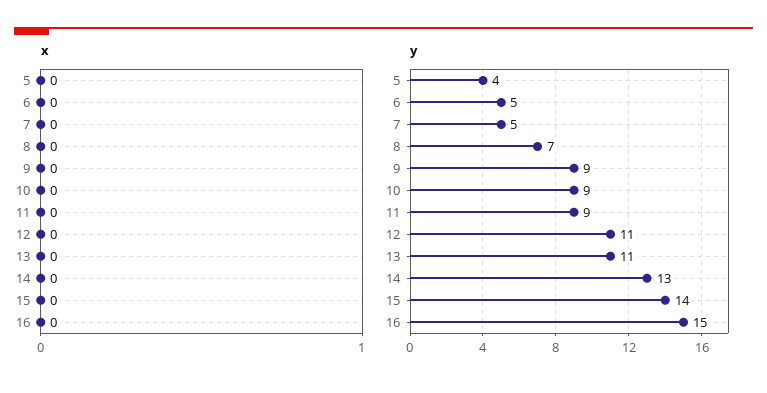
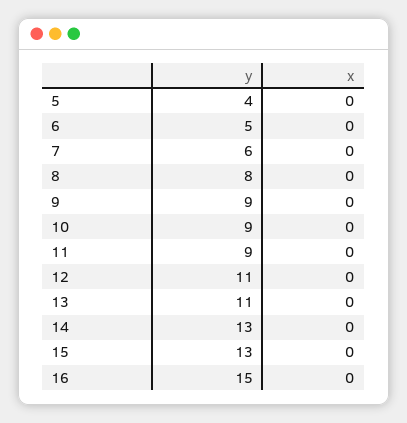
y, 7: 5 -> 6
y, 8: 7 -> 8
y, 15: 14 -> 13

